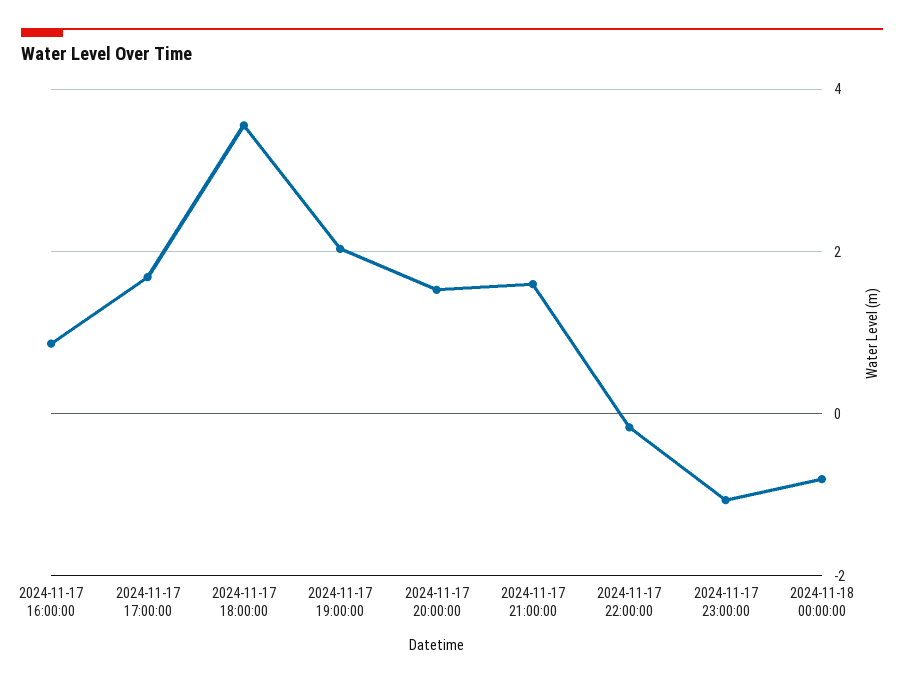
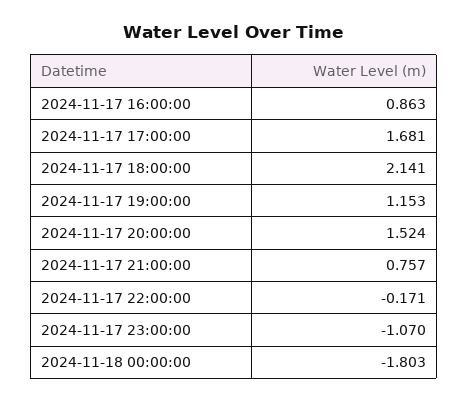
2024-11-17 18:00:00: 3.6 -> 2.141
2024-11-17 19:00:00: 2 -> 1.153
2024-11-17 21:00:00: 1.6 -> 0.757
2024-11-18 00:00:00: -0.8 -> -1.803

